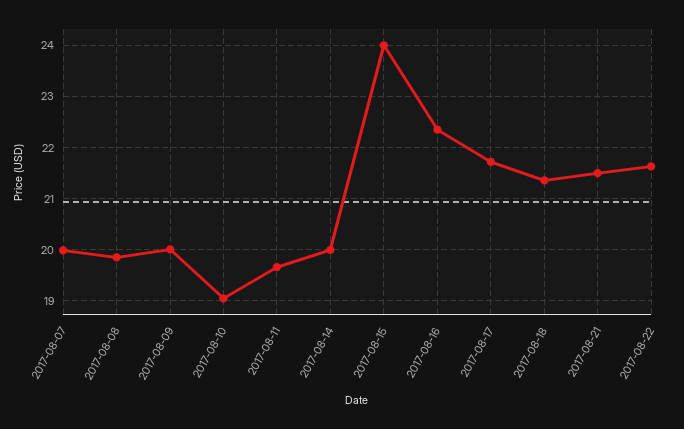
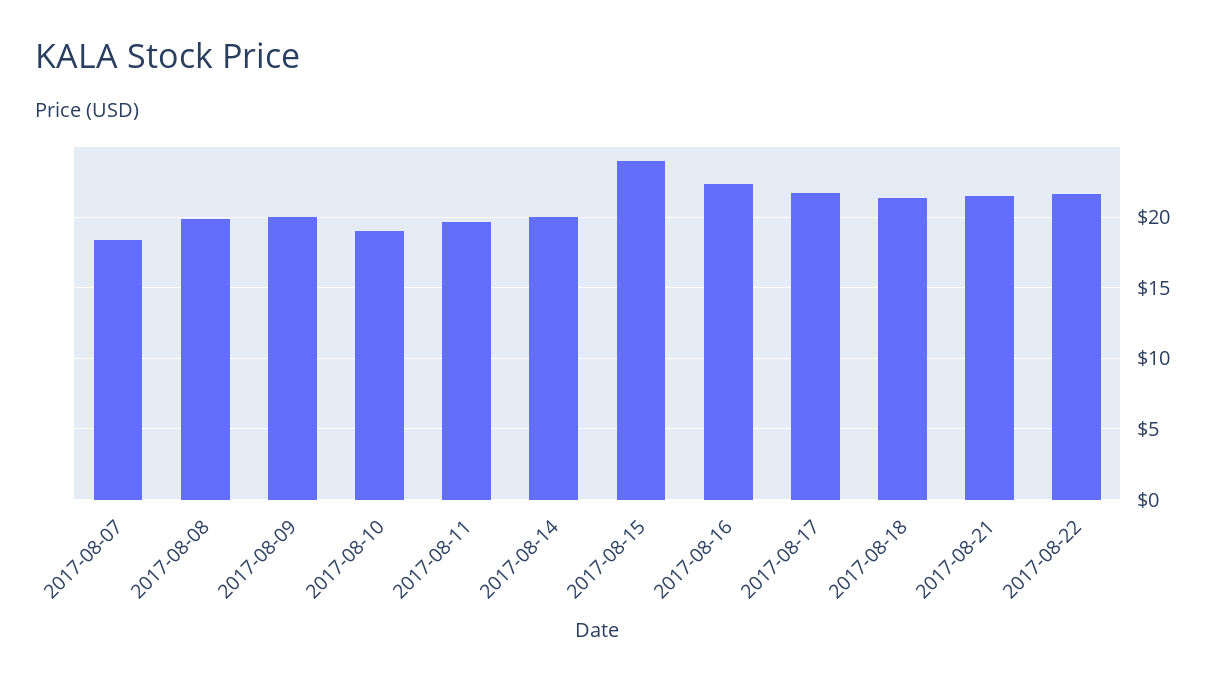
2017-08-07: 20 -> 18.5

